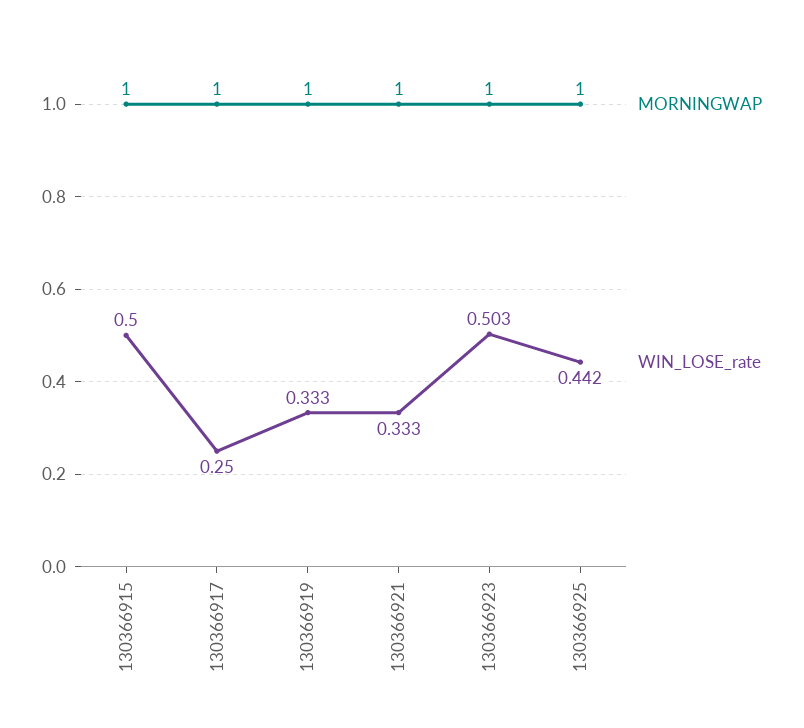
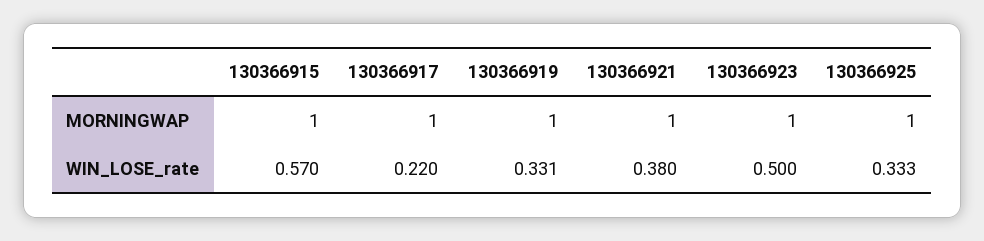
WIN_LOSE_rate, 130366915: 0.5 -> 0.57
WIN_LOSE_rate, 130366917: 0.25 -> 0.22
WIN_LOSE_rate, 130366919: 0.333 -> 0.331
WIN_LOSE_rate, 130366921: 0.333 -> 0.38
WIN_LOSE_rate, 130366923: 0.503 -> 0.5
WIN_LOSE_rate, 130366925: 0.442 -> 0.333

